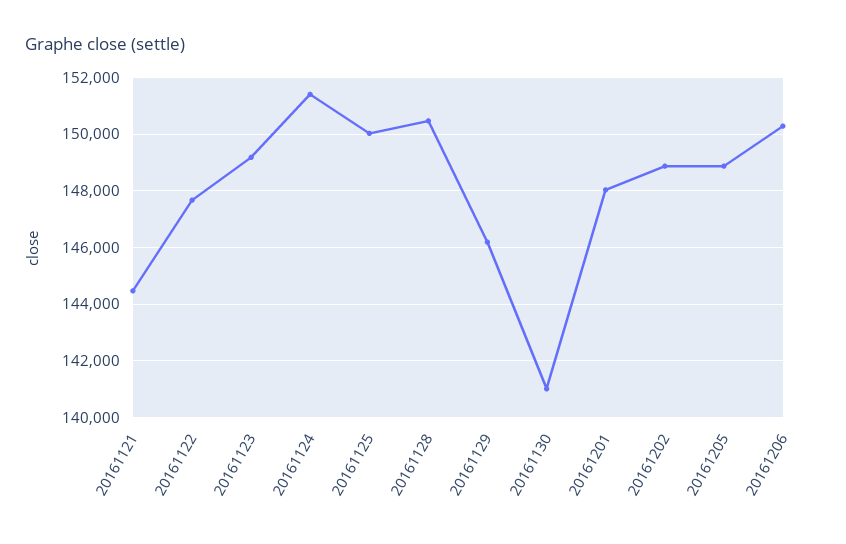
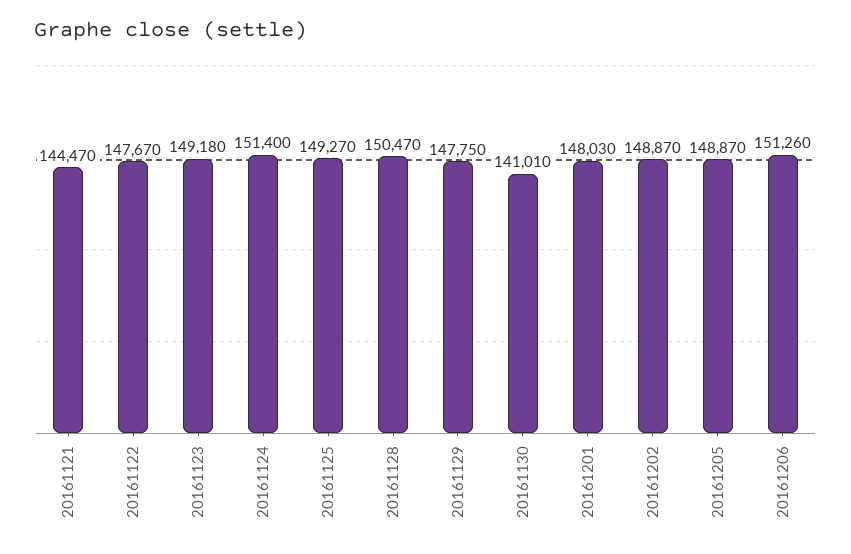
20161125: 150000 -> 149270
20161129: 146250 -> 147750
20161206: 150250 -> 151260

